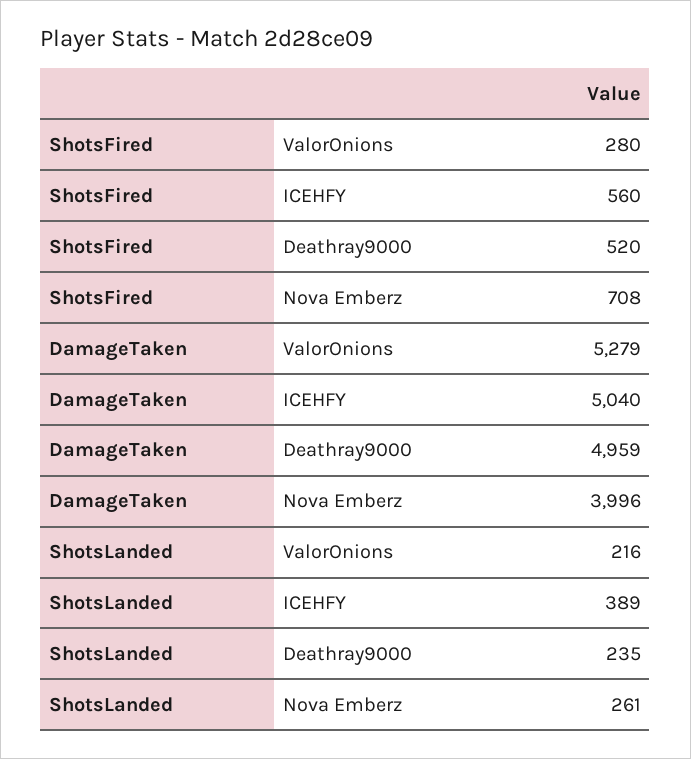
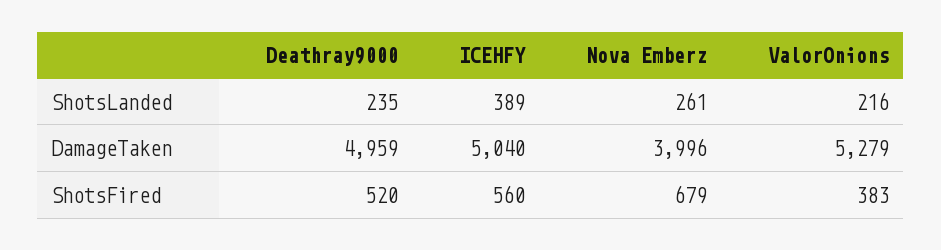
ShotsFired, ValorOnions: 280 -> 383
ShotsFired, Nova Emberz: 708 -> 679

